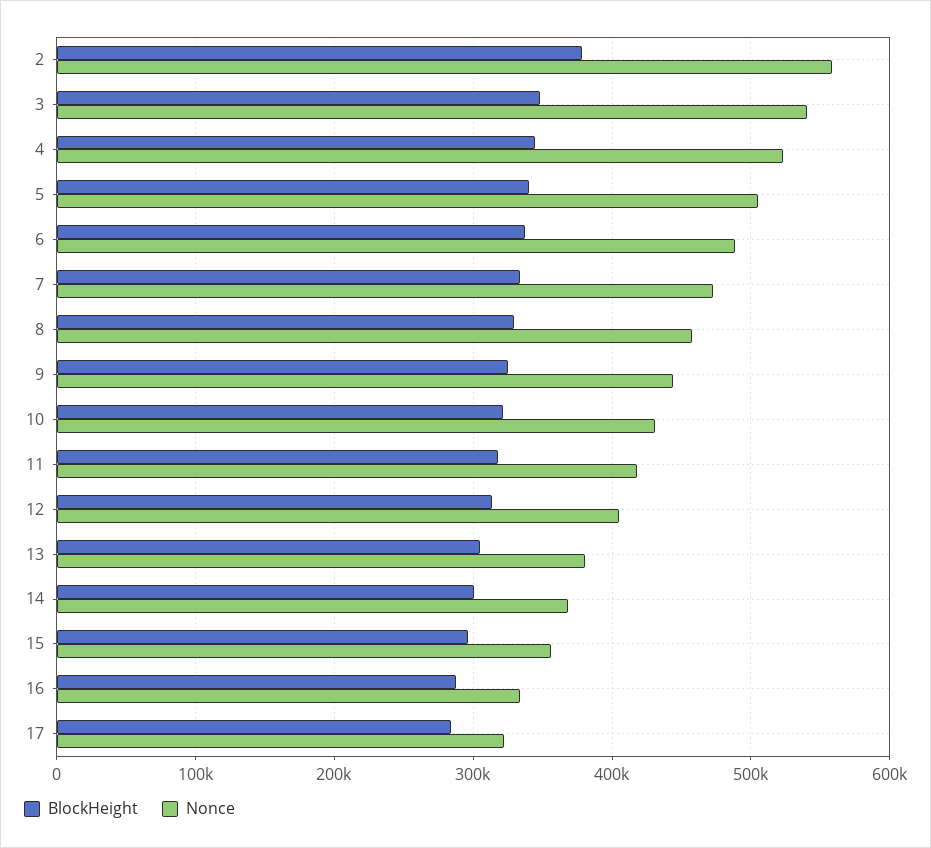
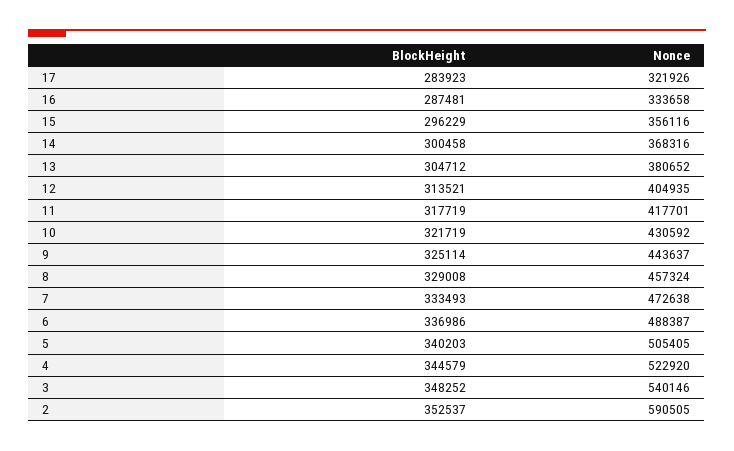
BlockHeight, 2: 380000 -> 352537
Nonce, 2: 560000 -> 590505

